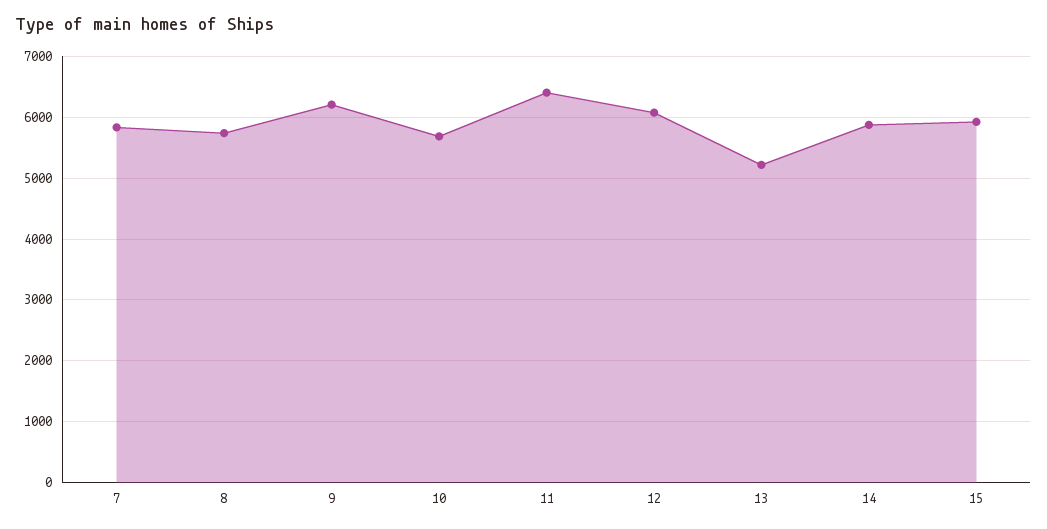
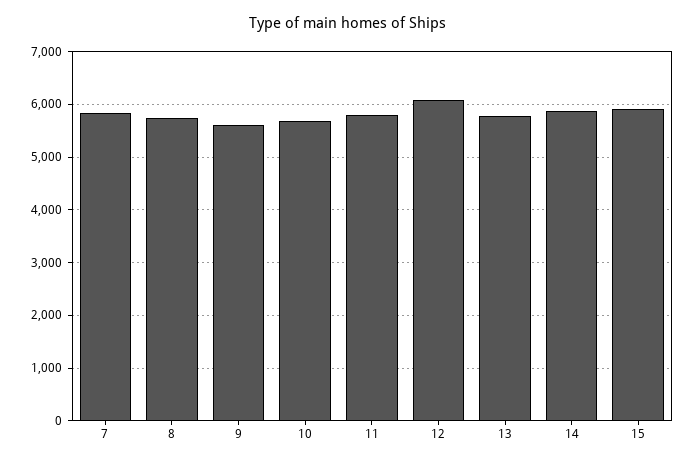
9: 6200 -> 5600
11: 6400 -> 5800
13: 5200 -> 5800

